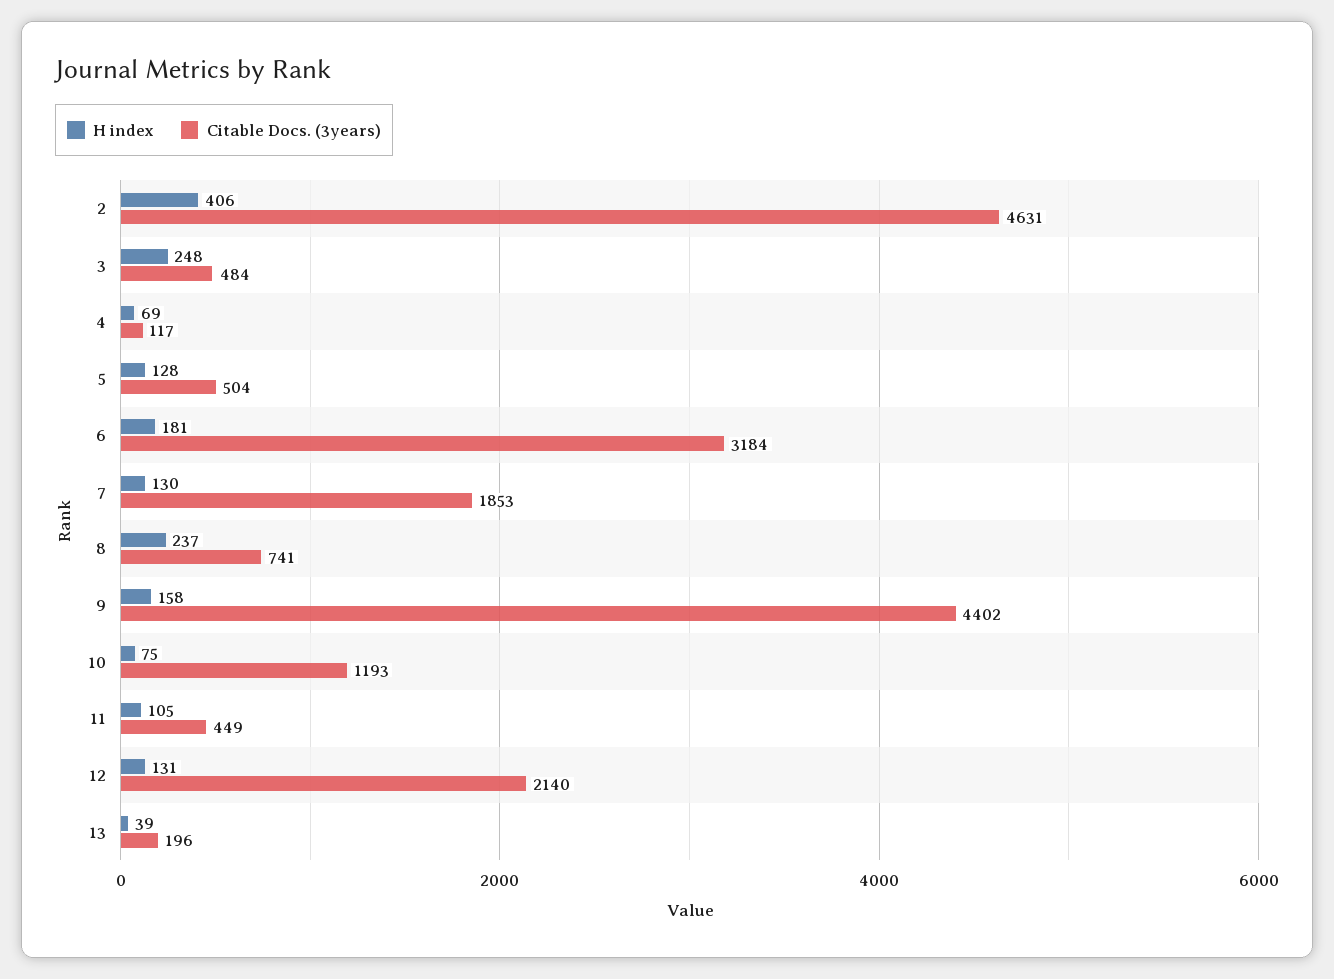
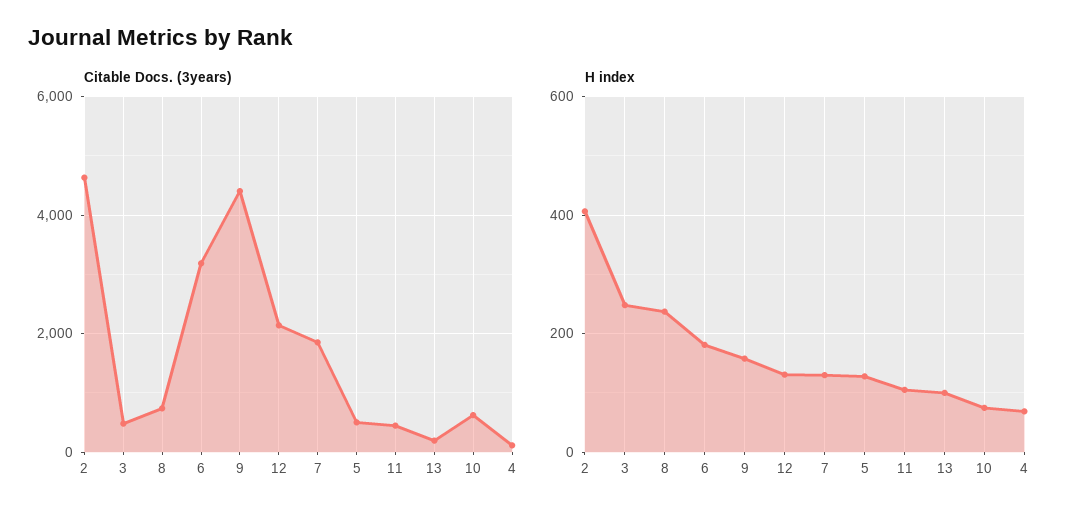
Citable Docs. (3years), 10: 1193 -> 600
H index, 13: 39 -> 100

